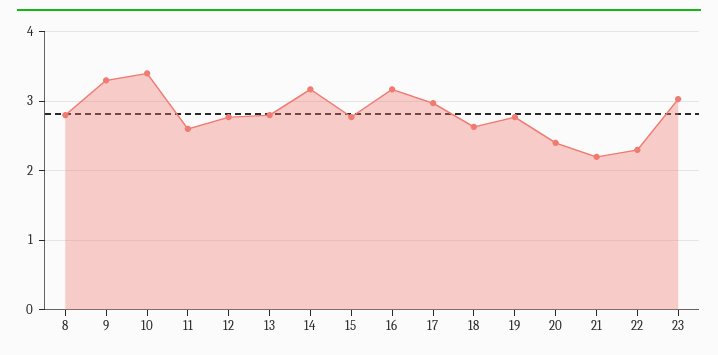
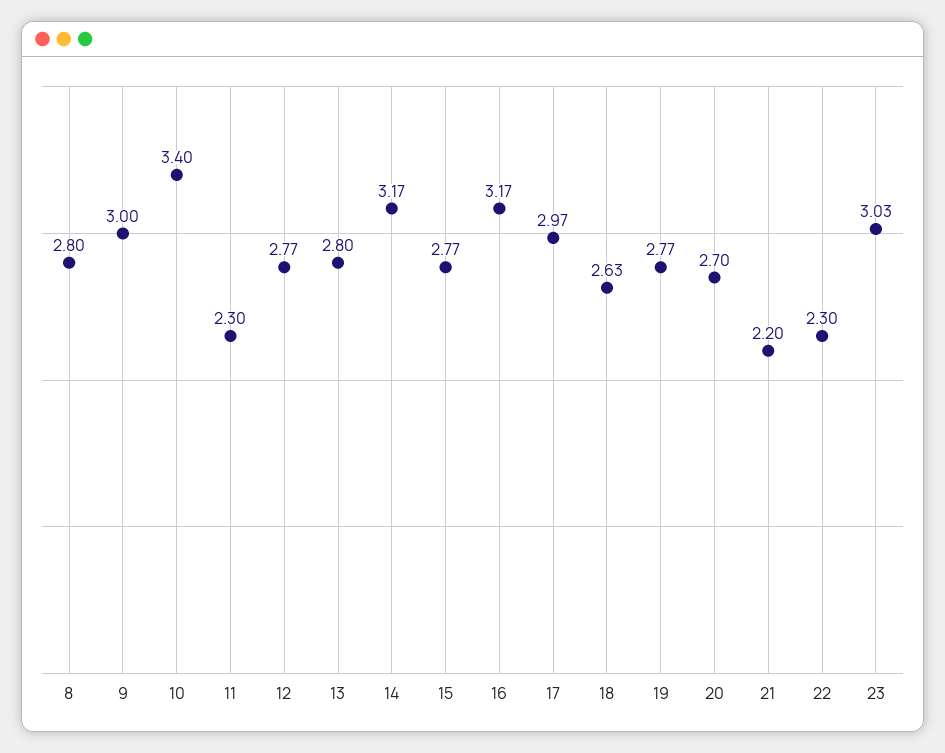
9: 3.3 -> 3
11: 2.6 -> 2.3
20: 2.4 -> 2.7

